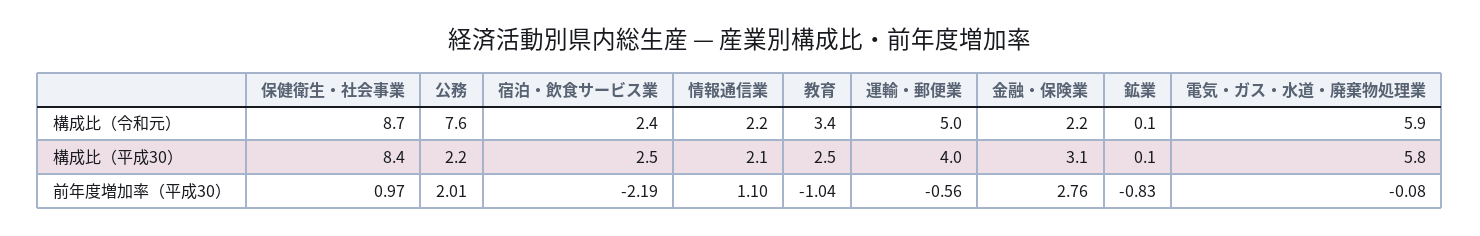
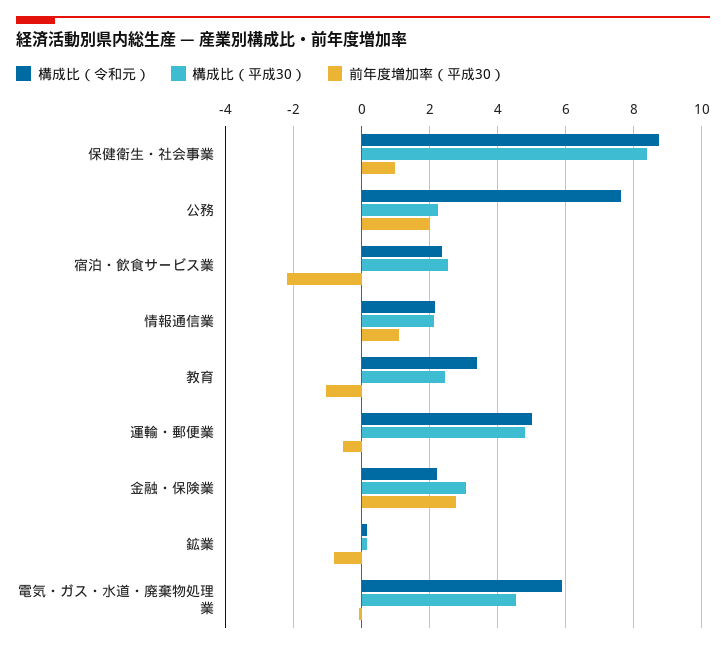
構成比（平成30）, 運輸・郵便業: 4 -> 4.8
構成比（平成30）, 電気・ガス・水道・廃棄物処理業: 5.8 -> 4.6

